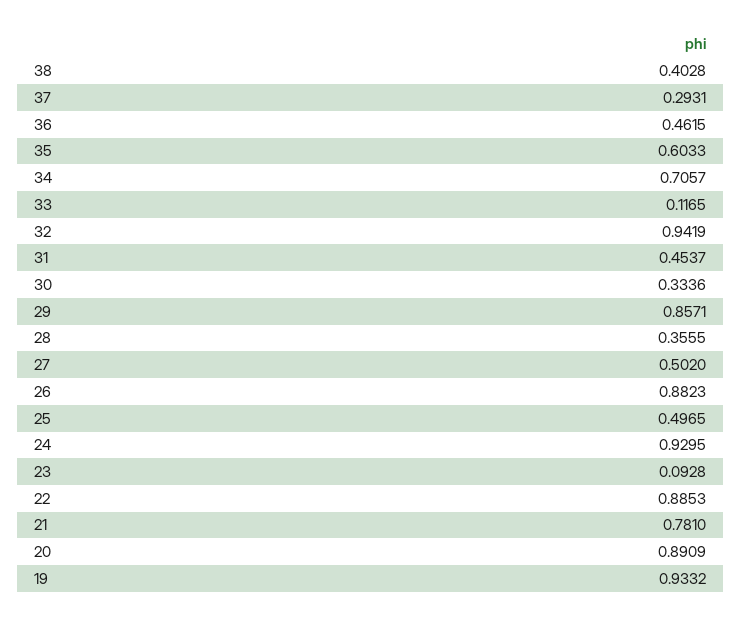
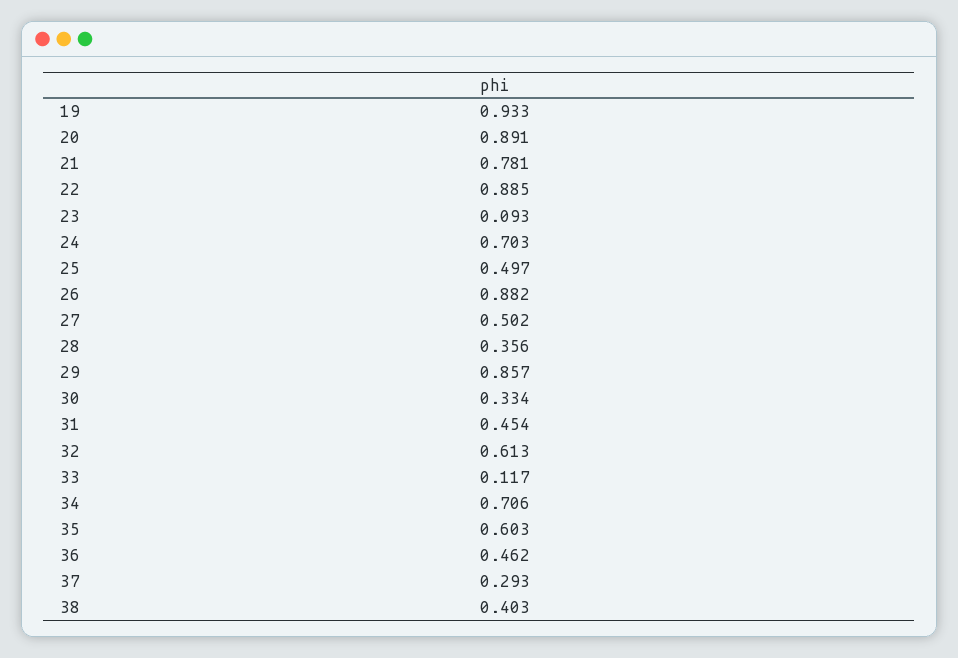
32: 0.9419 -> 0.613
24: 0.9295 -> 0.703

